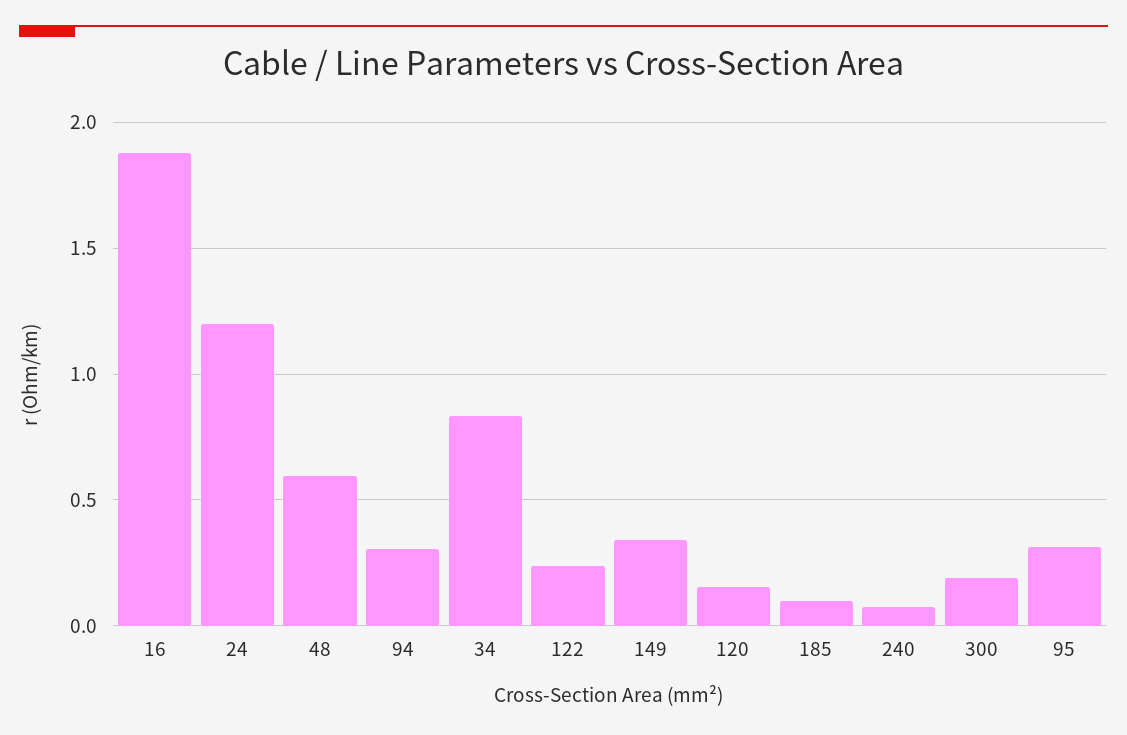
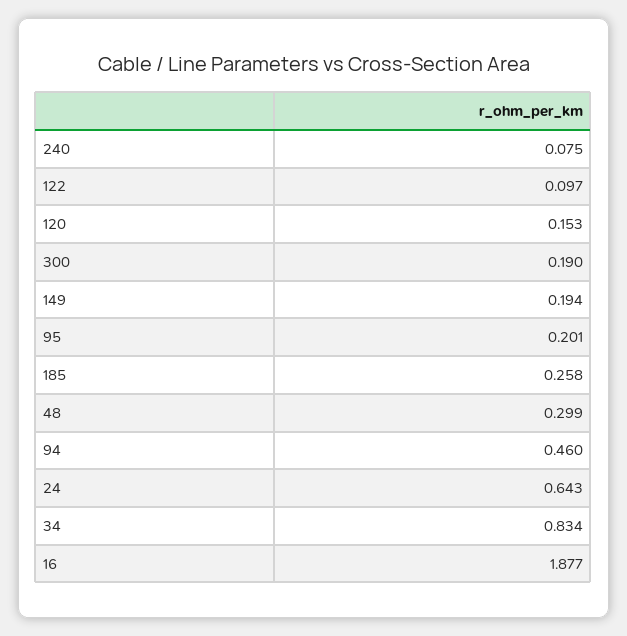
24: 1.2 -> 0.643
48: 0.6 -> 0.299
94: 0.3 -> 0.46
122: 0.25 -> 0.097
149: 0.35 -> 0.194
185: 0.1 -> 0.258
95: 0.3 -> 0.201

